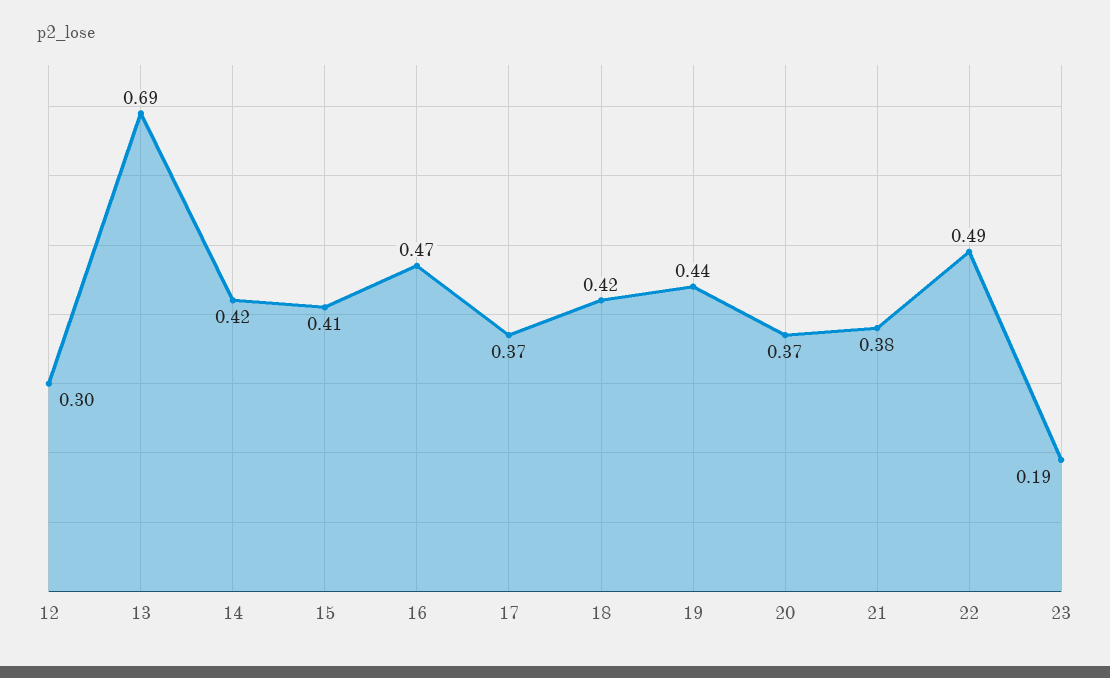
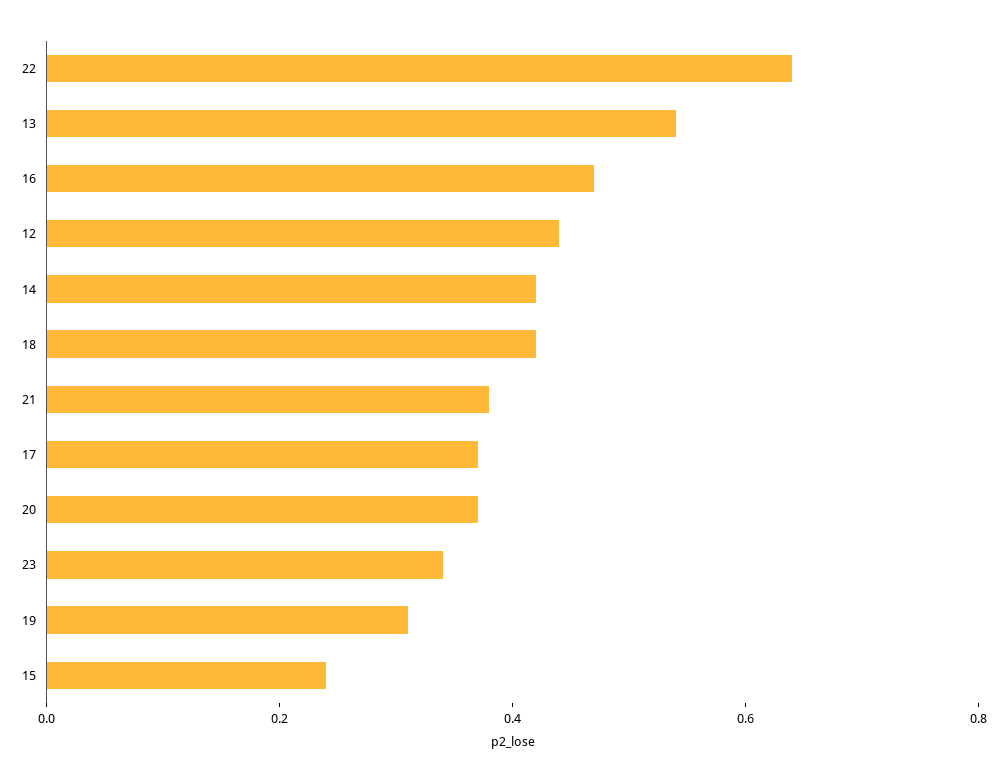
12: 0.3 -> 0.45
13: 0.69 -> 0.55
15: 0.41 -> 0.25
19: 0.44 -> 0.3
22: 0.49 -> 0.65
23: 0.19 -> 0.35

